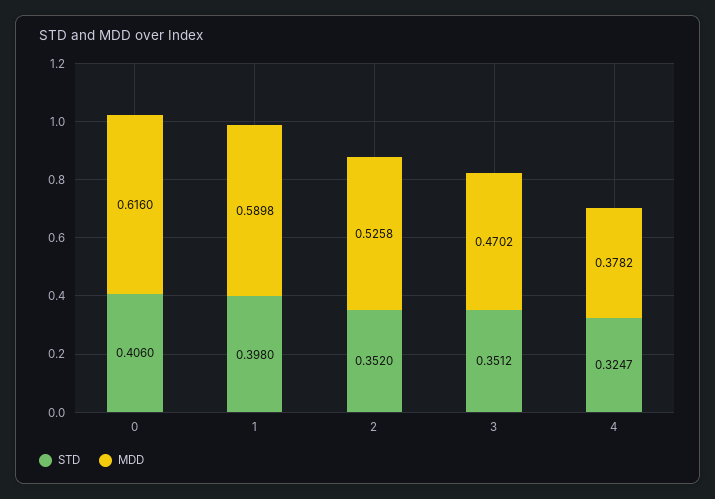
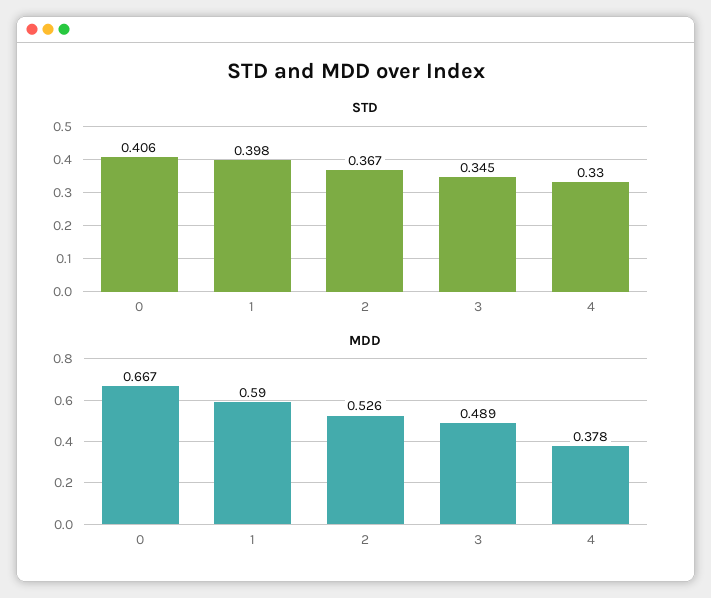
MDD, 0: 0.616 -> 0.667
STD, 2: 0.352 -> 0.367
STD, 3: 0.3512 -> 0.345
MDD, 3: 0.4702 -> 0.489
STD, 4: 0.3247 -> 0.33

